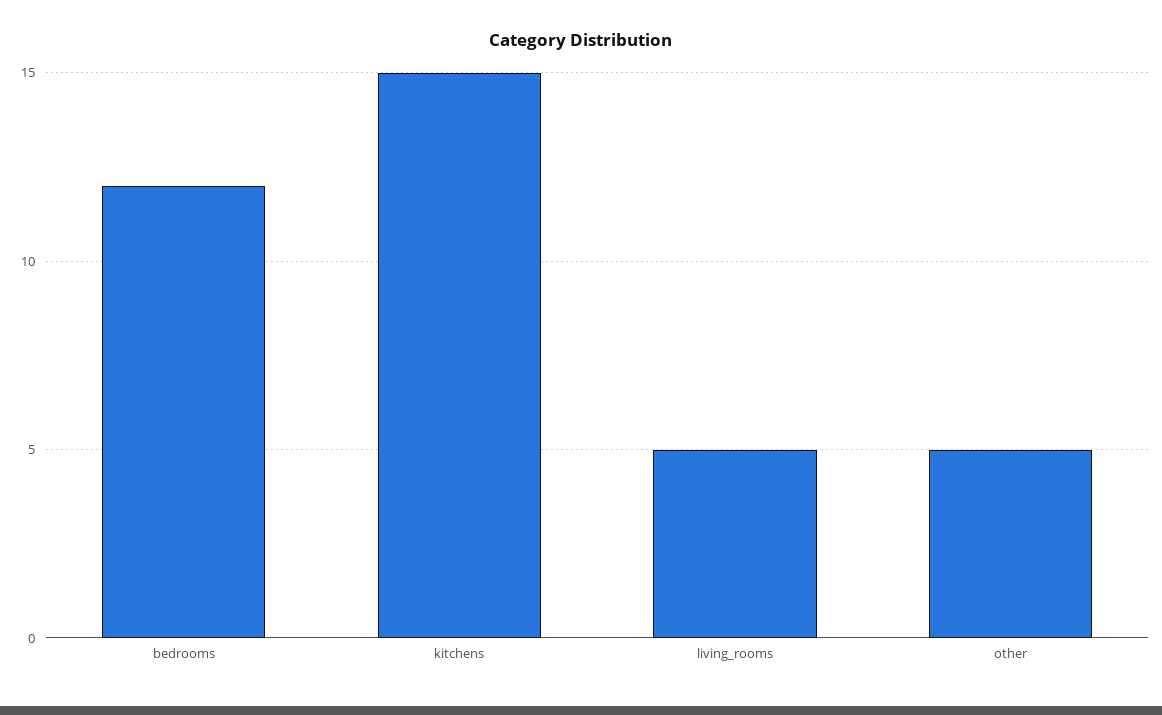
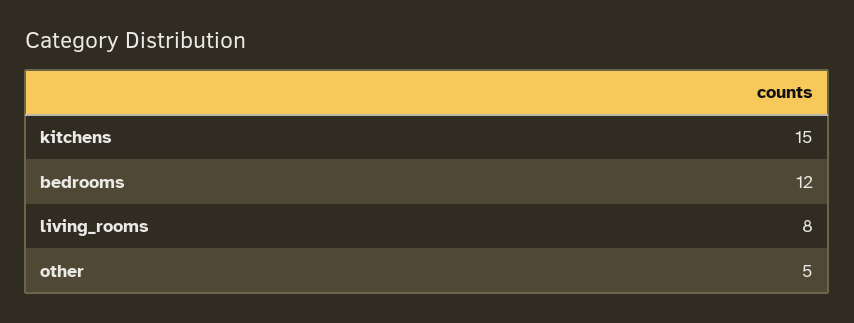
living_rooms: 5 -> 8

